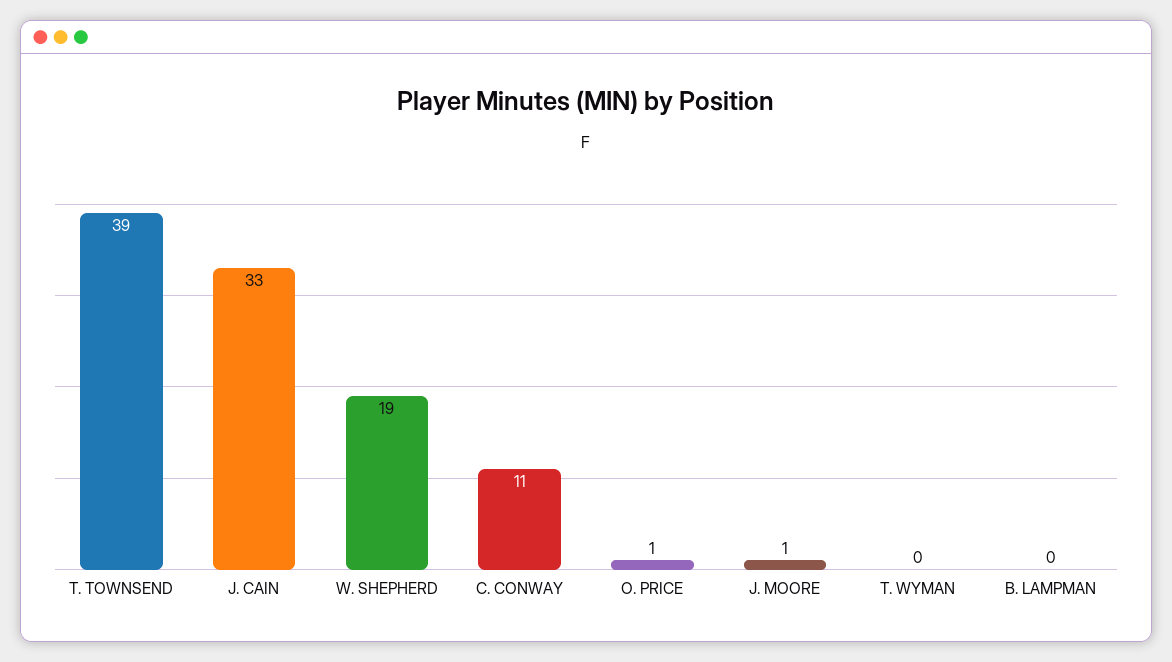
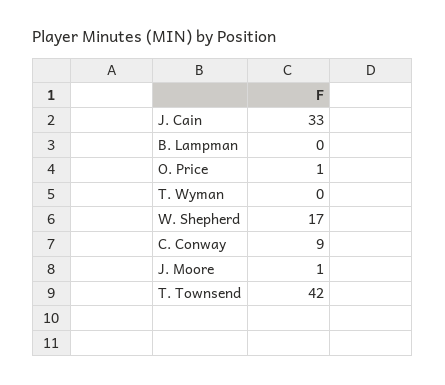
T. TOWNSEND: 39 -> 42
W. SHEPHERD: 19 -> 17
C. CONWAY: 11 -> 9

